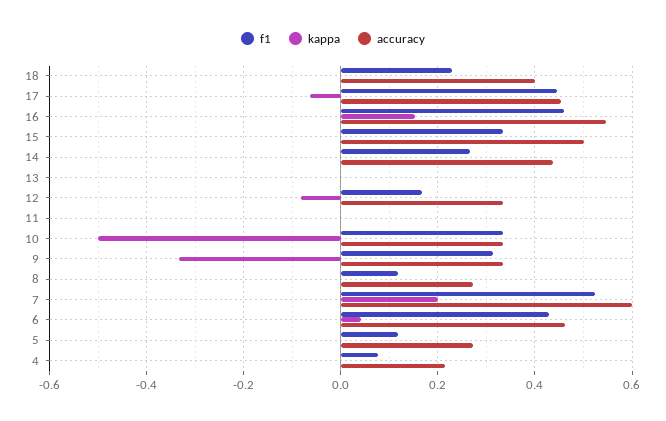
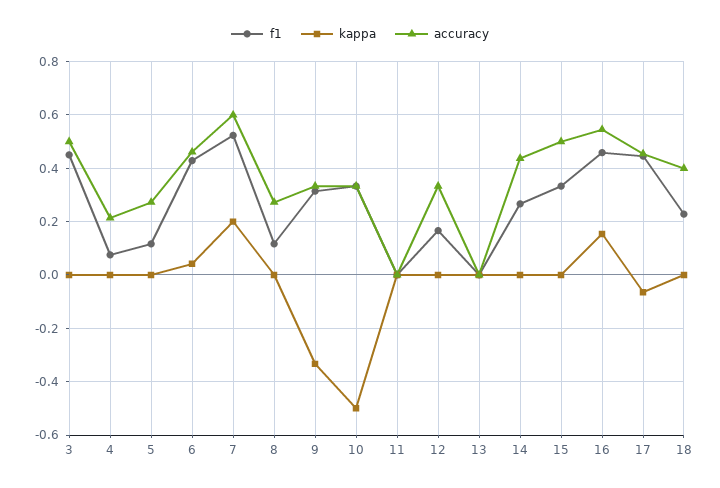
kappa, 12: -0.08 -> 0
f1, 3: none -> 0.45
kappa, 3: none -> 0
accuracy, 3: none -> 0.5

